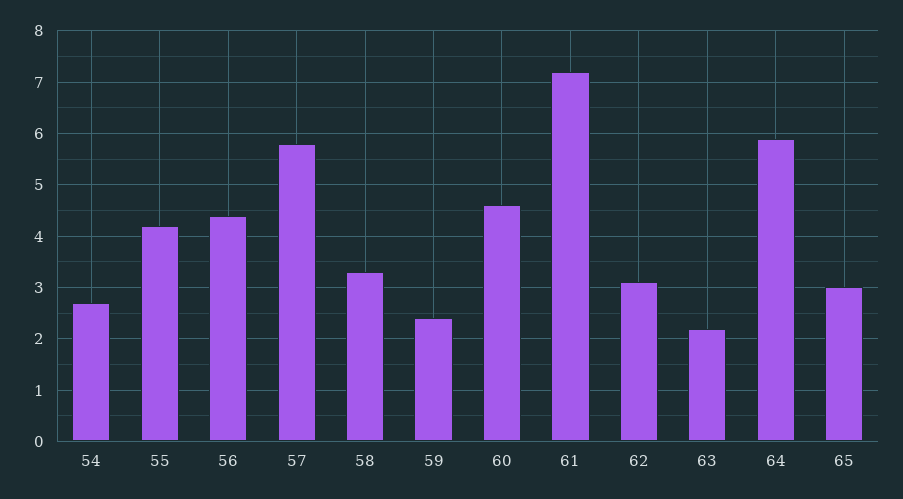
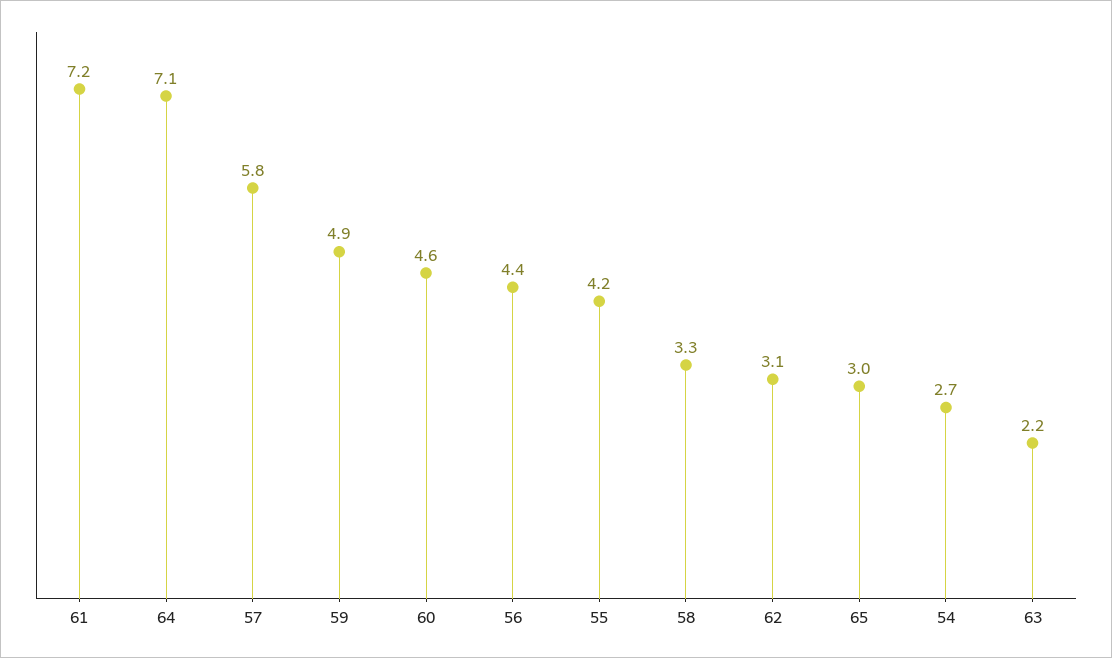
59: 2.5 -> 4.9
64: 6 -> 7.1

